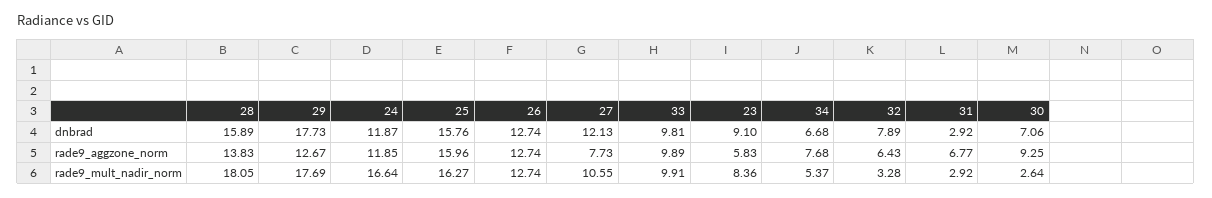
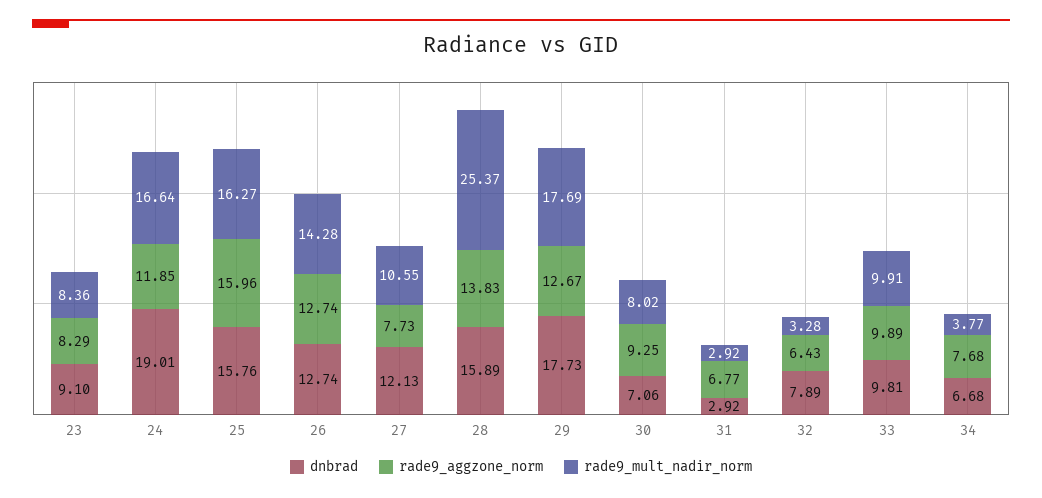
dnbrad, 24: 11.87 -> 19.01
rade9_aggzone_norm, 23: 5.83 -> 8.29
rade9_mult_nadir_norm, 28: 18.05 -> 25.37
rade9_mult_nadir_norm, 26: 12.74 -> 14.28
rade9_mult_nadir_norm, 34: 5.37 -> 3.77
rade9_mult_nadir_norm, 30: 2.64 -> 8.02

